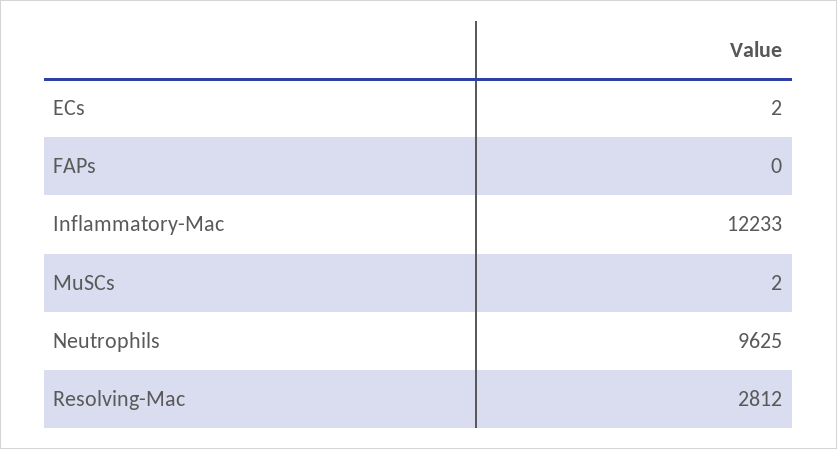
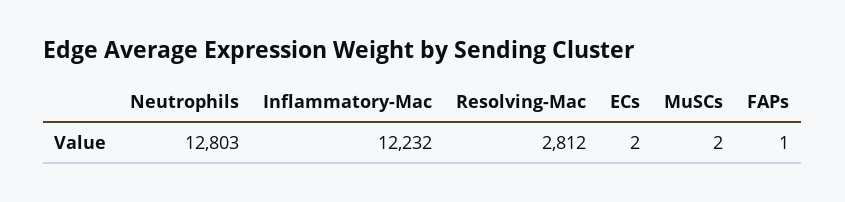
FAPs: 0 -> 1
Inflammatory-Mac: 12233 -> 12232
Neutrophils: 9625 -> 12803

